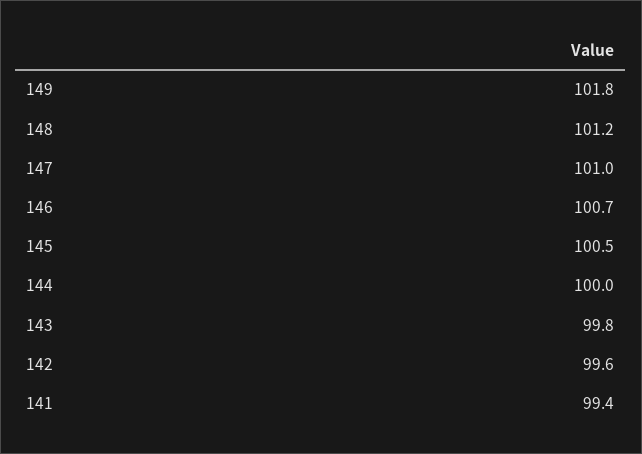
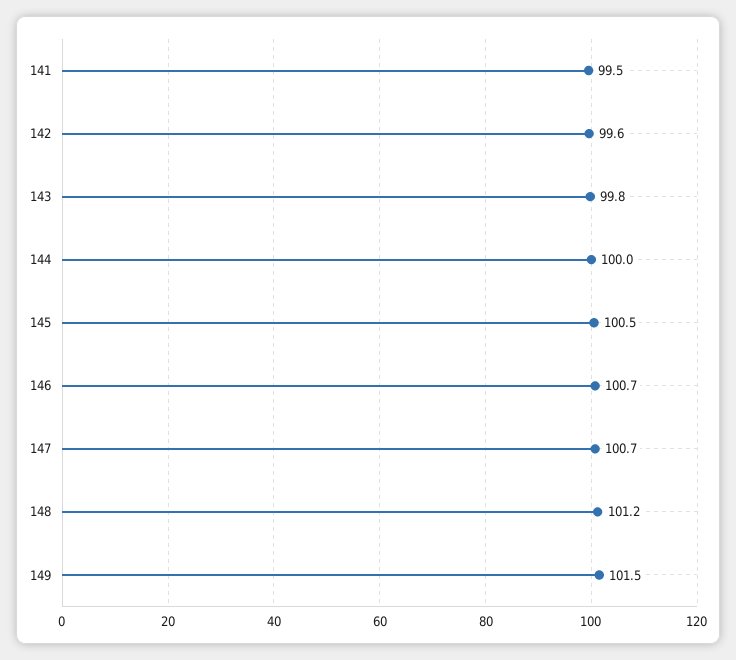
149: 101.8 -> 101.5
147: 101 -> 100.7
141: 99.4 -> 99.5

